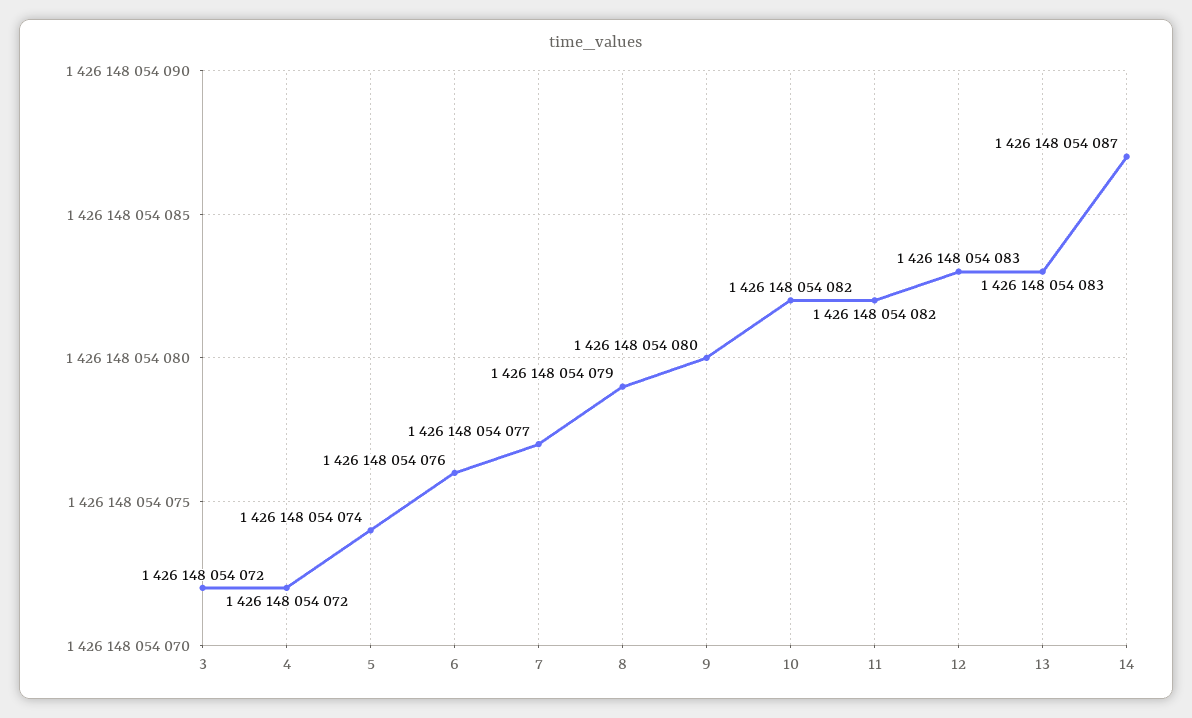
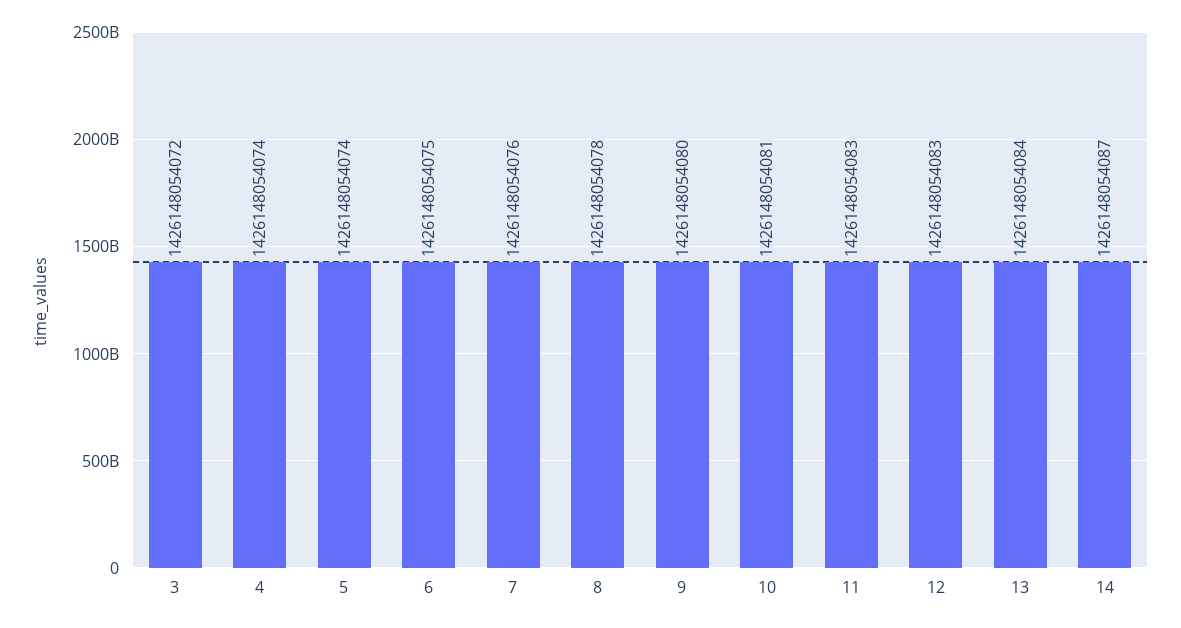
4: 1426148054072 -> 1426148054074
6: 1426148054076 -> 1426148054075
7: 1426148054077 -> 1426148054076
8: 1426148054079 -> 1426148054078
10: 1426148054082 -> 1426148054081
11: 1426148054082 -> 1426148054083
13: 1426148054083 -> 1426148054084

